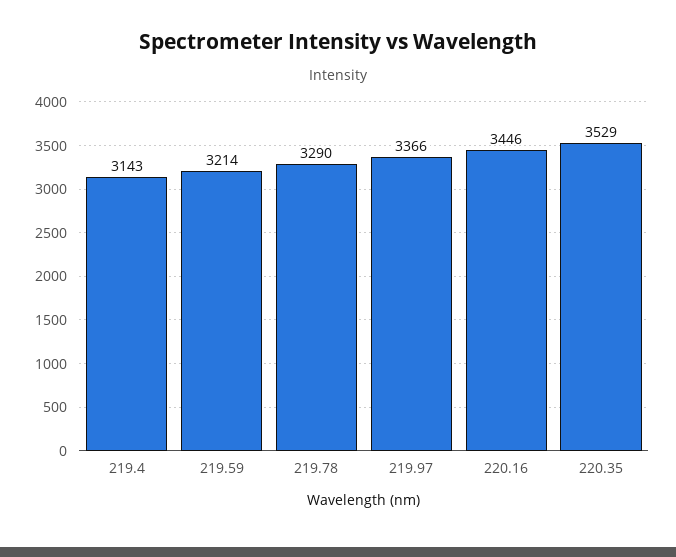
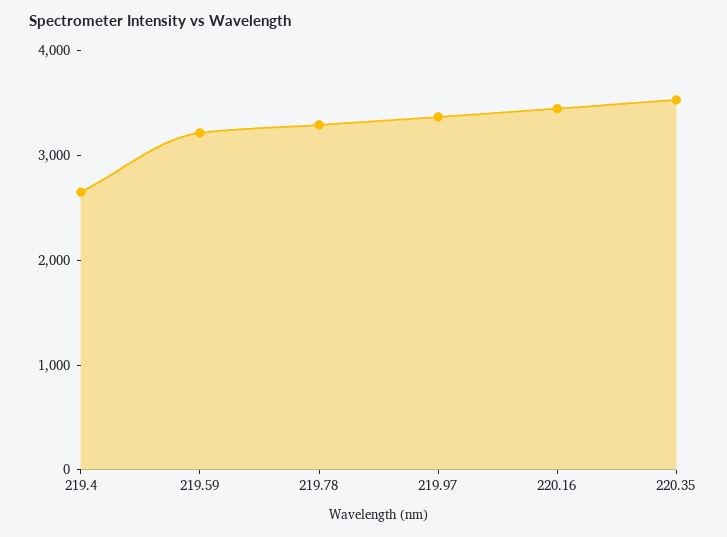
219.4: 3143 -> 2600

